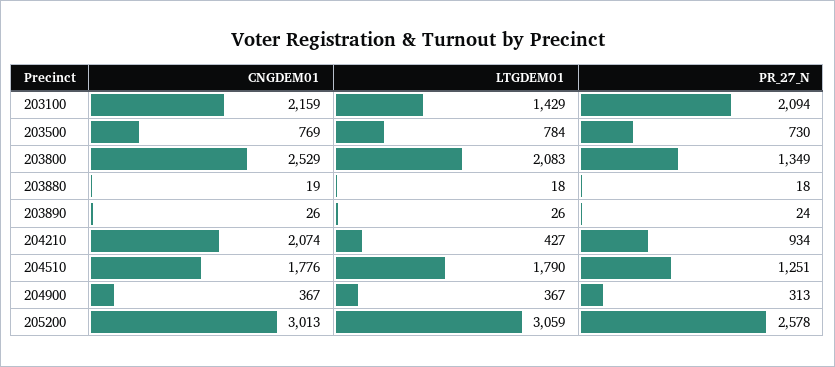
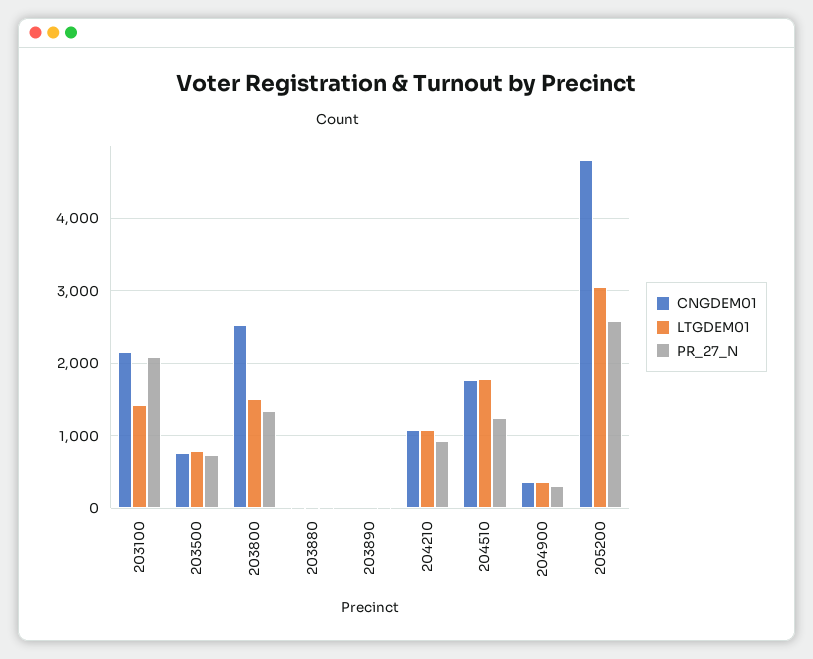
LTGDEM01, 203800: 2083 -> 1500
CNGDEM01, 204210: 2074 -> 1100
LTGDEM01, 204210: 427 -> 1100
CNGDEM01, 205200: 3013 -> 4800

